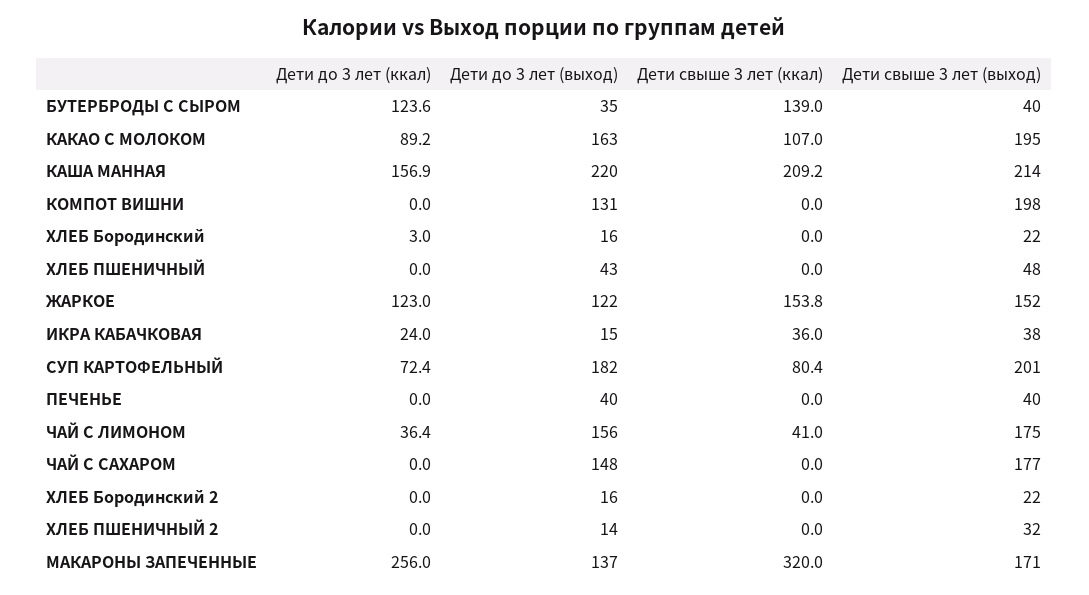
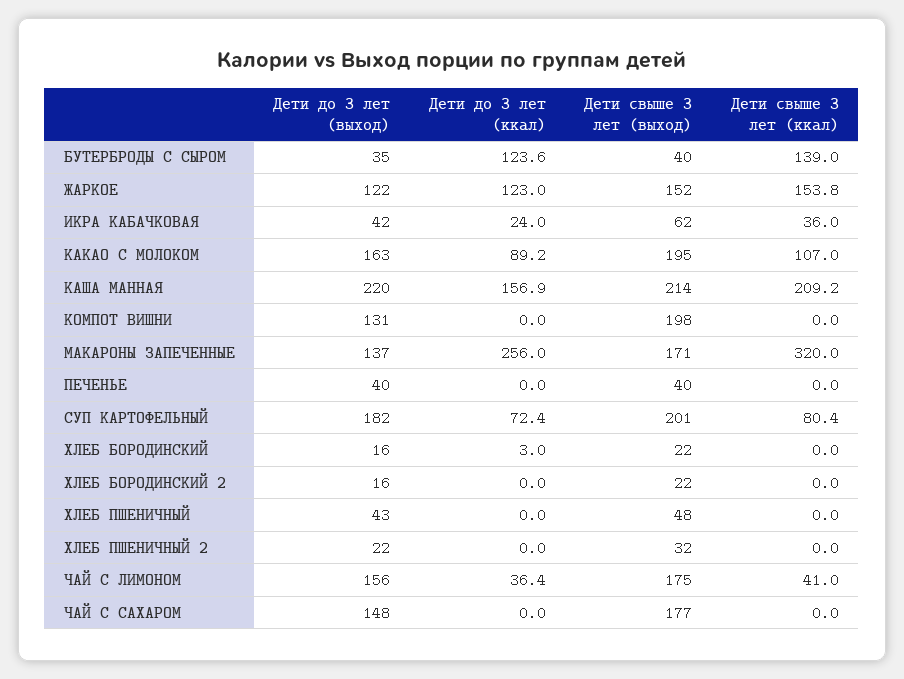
Дети до 3 лет (выход), ИКРА КАБАЧКОВАЯ: 15 -> 42
Дети свыше 3 лет (выход), ИКРА КАБАЧКОВАЯ: 38 -> 62
Дети до 3 лет (выход), ХЛЕБ ПШЕНИЧНЫЙ 2: 14 -> 22

